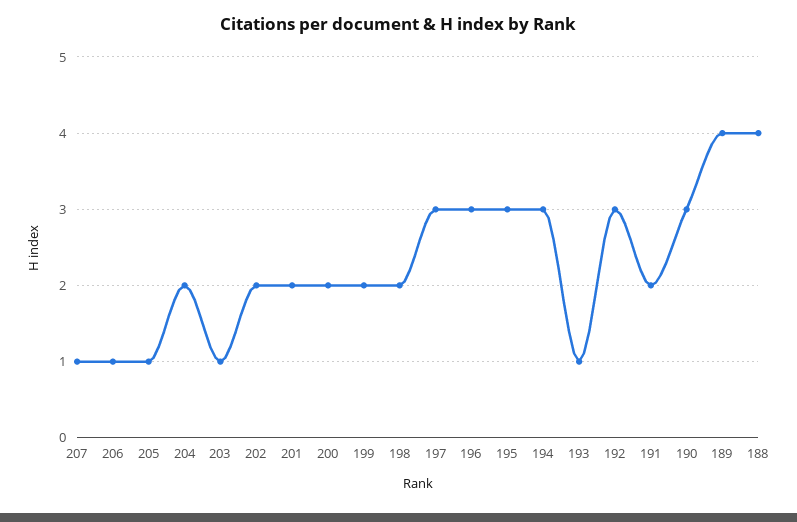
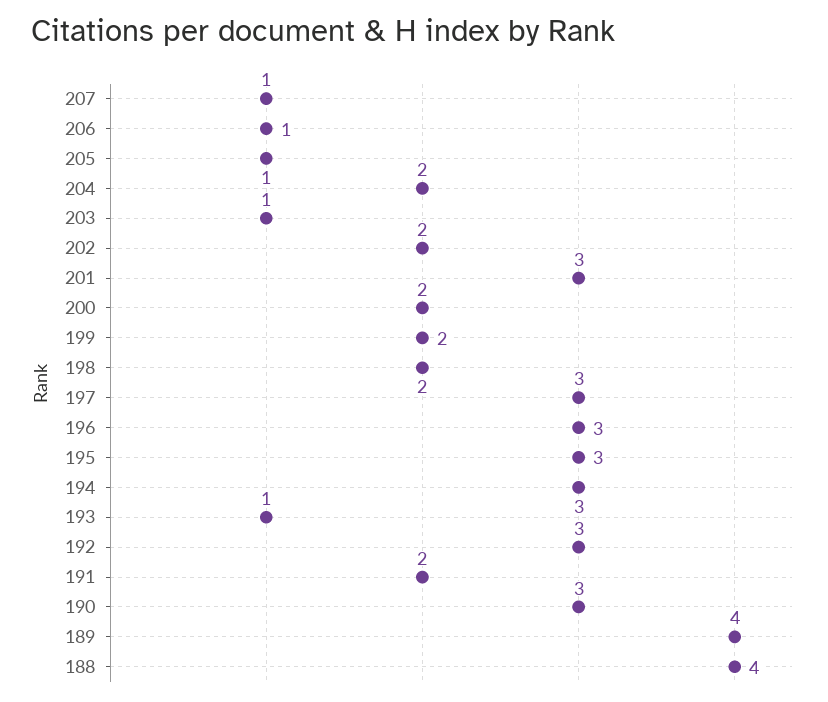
201: 2 -> 3

